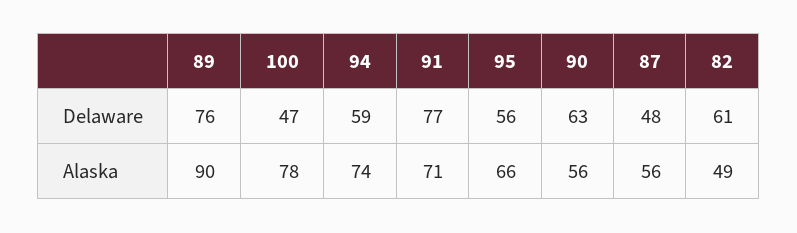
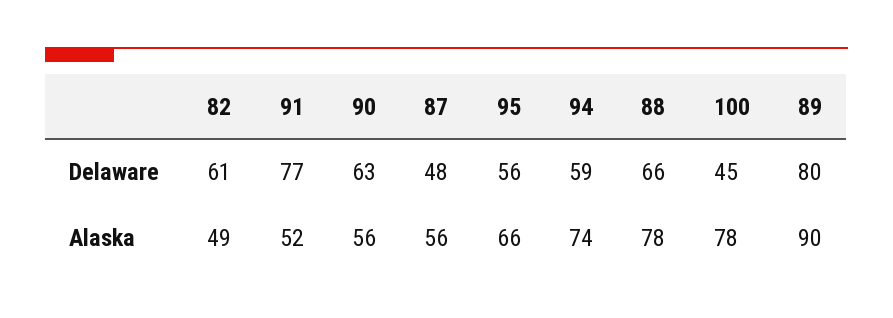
89, Delaware: 76 -> 80
100, Delaware: 47 -> 45
91, Alaska: 71 -> 52
88, Delaware: none -> 66
88, Alaska: none -> 78

